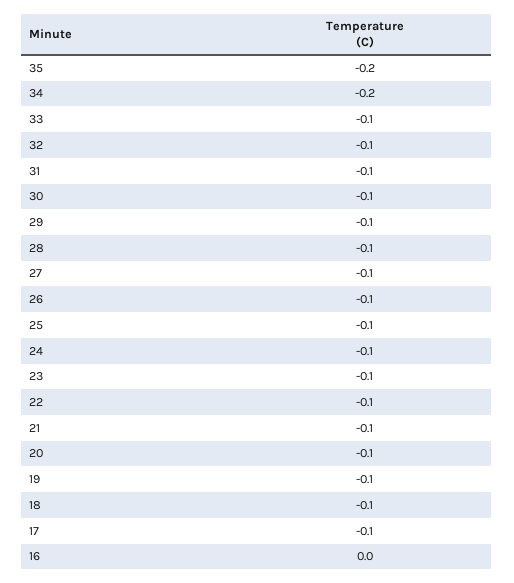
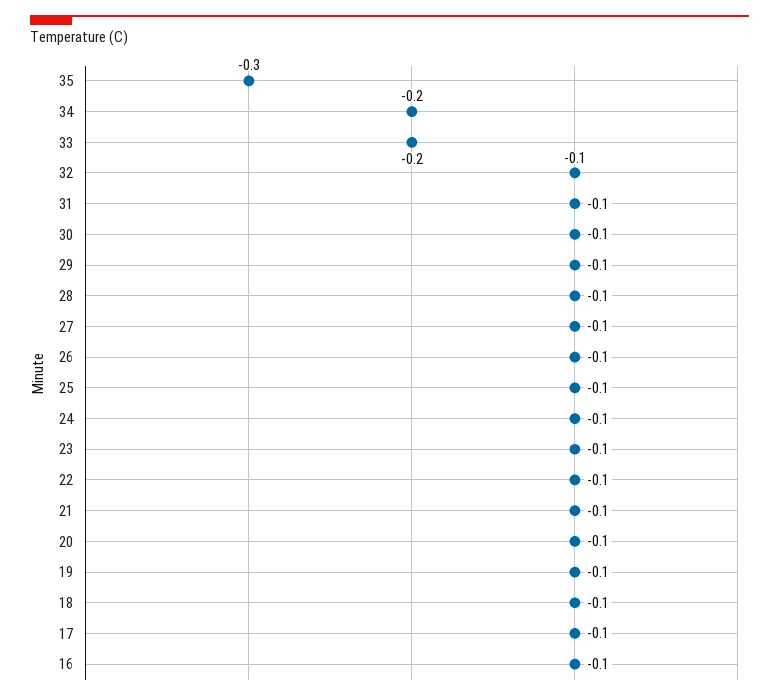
35: -0.2 -> -0.3
33: -0.1 -> -0.2
16: 0 -> -0.1

